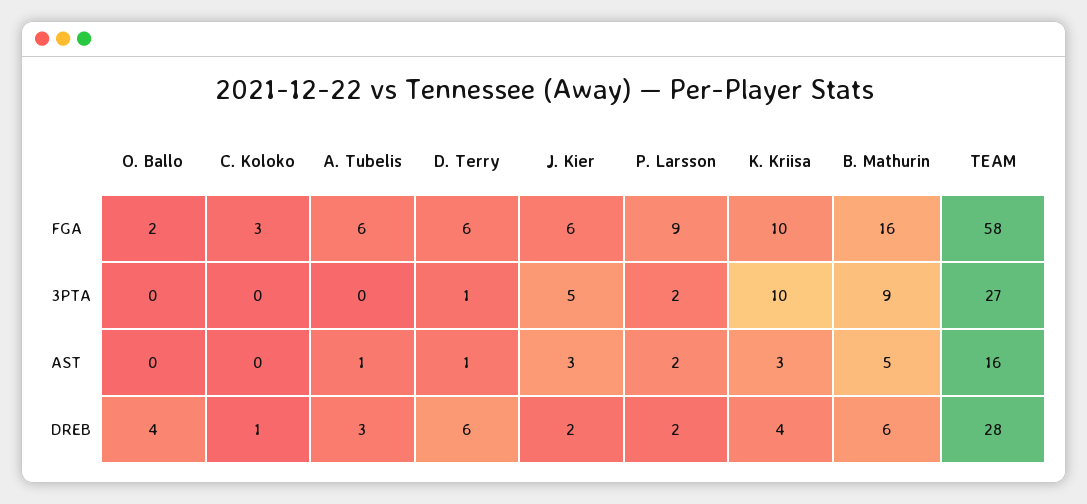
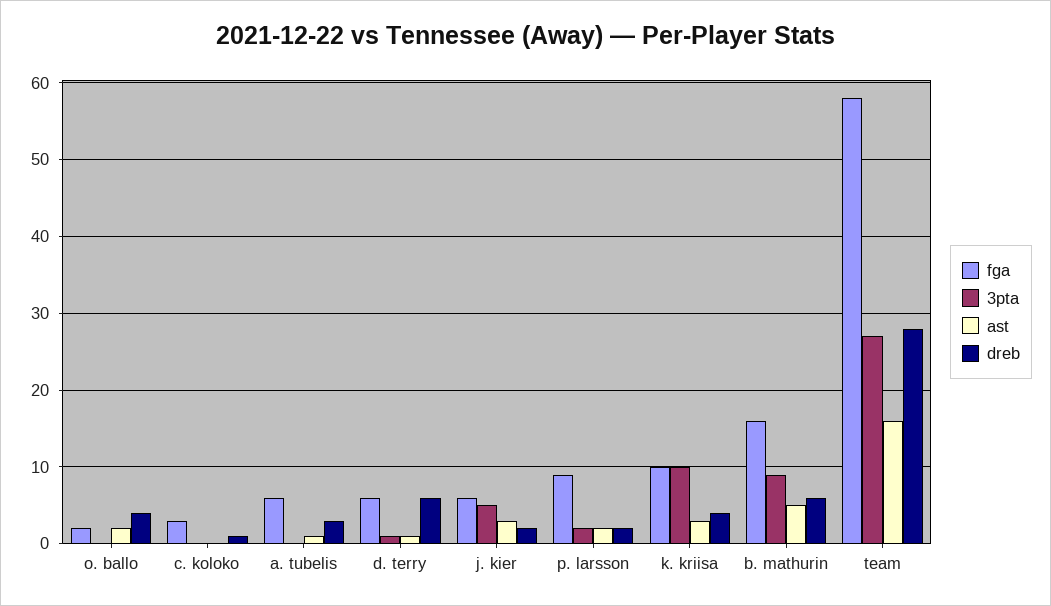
AST, O. Ballo: 0 -> 2

